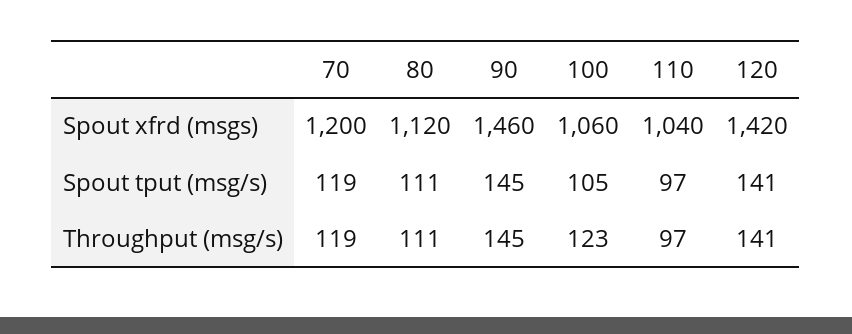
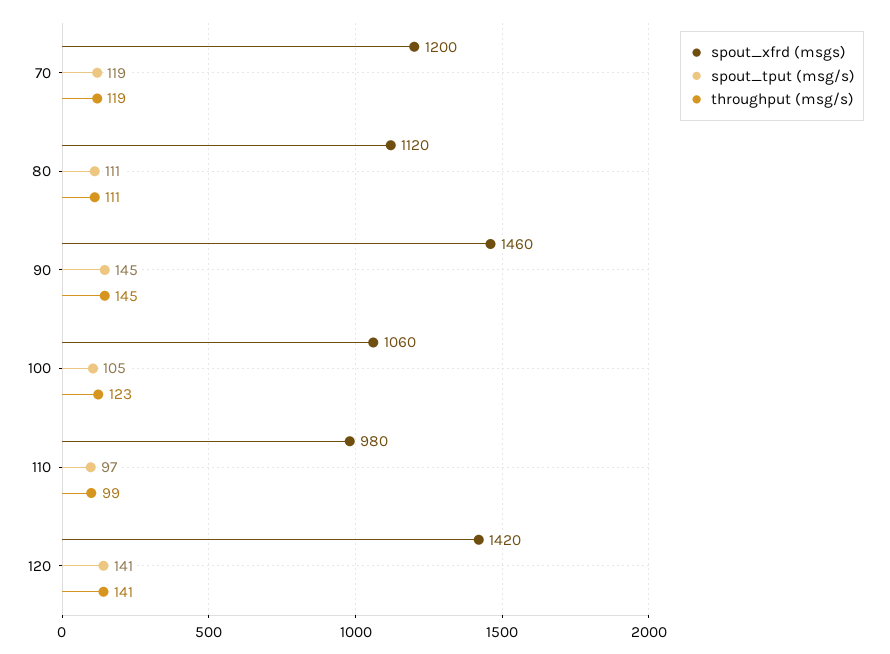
Spout xfrd (msgs), 110: 1040 -> 980
Throughput (msg/s), 110: 97 -> 99

